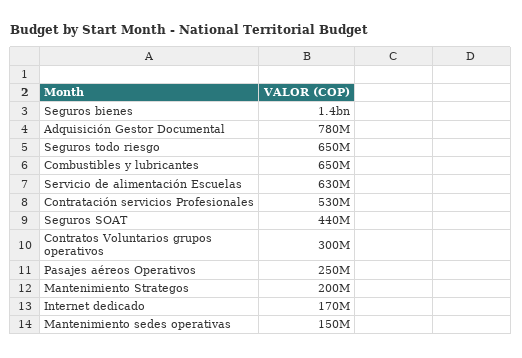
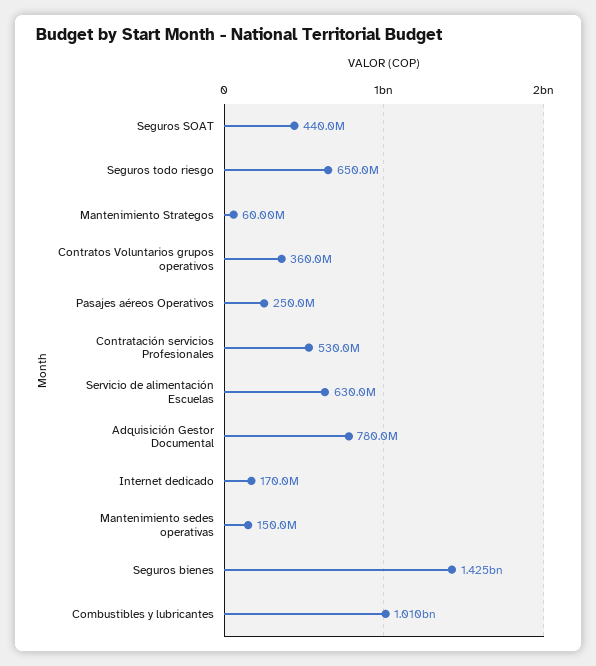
Combustibles y lubricantes: 650000000 -> 1010000000
Contratos Voluntarios grupos operativos: 300000000 -> 360000000
Mantenimiento Strategos: 200000000 -> 60000000

